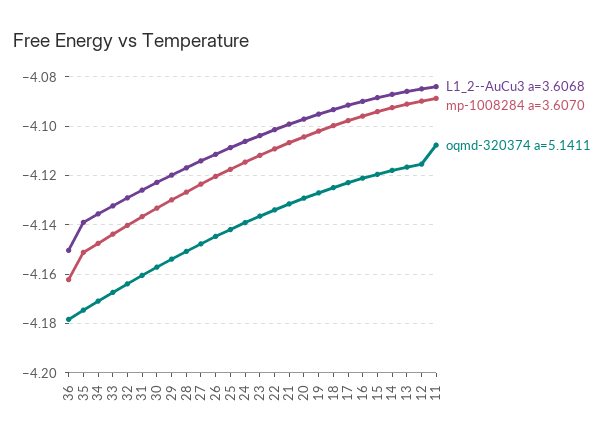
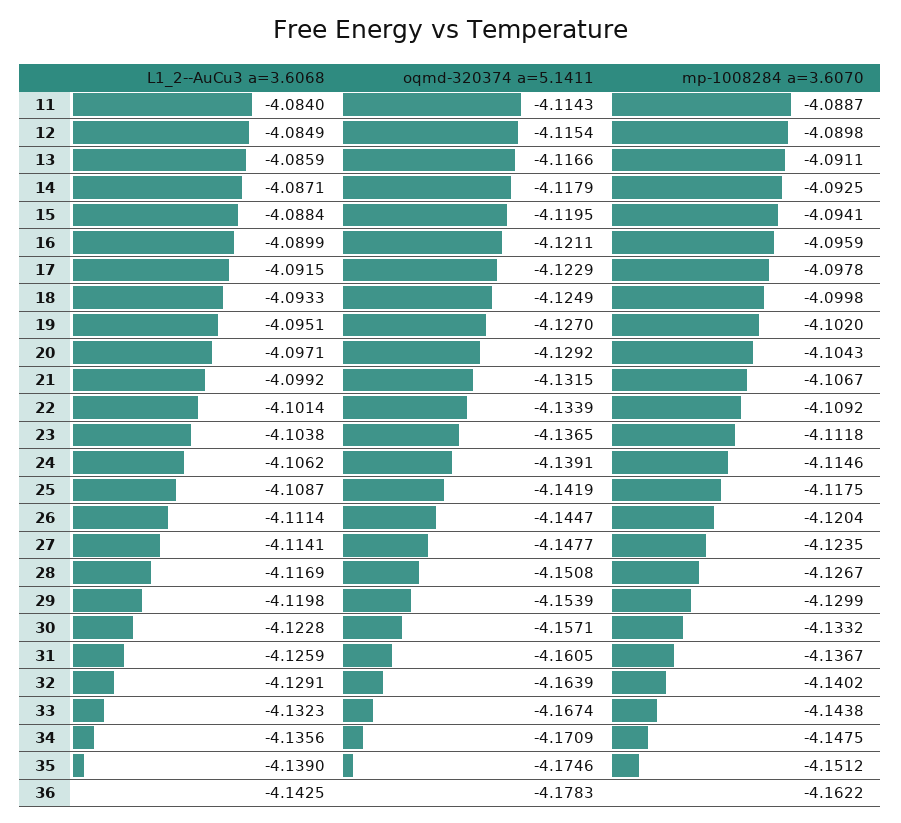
L1_2--AuCu3 a=3.6068, 36: -4.15 -> -4.1425
oqmd-320374 a=5.1411, 11: -4.1075 -> -4.1143

